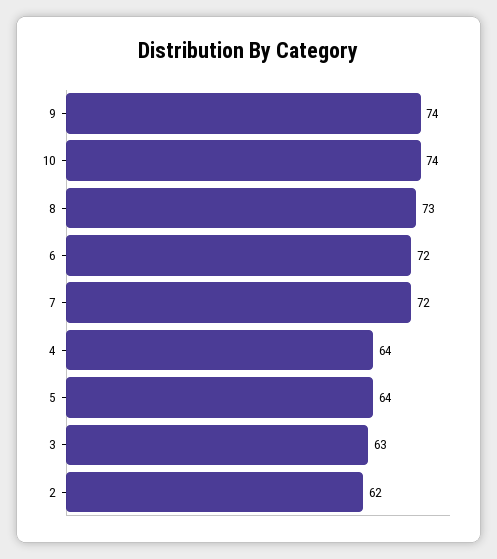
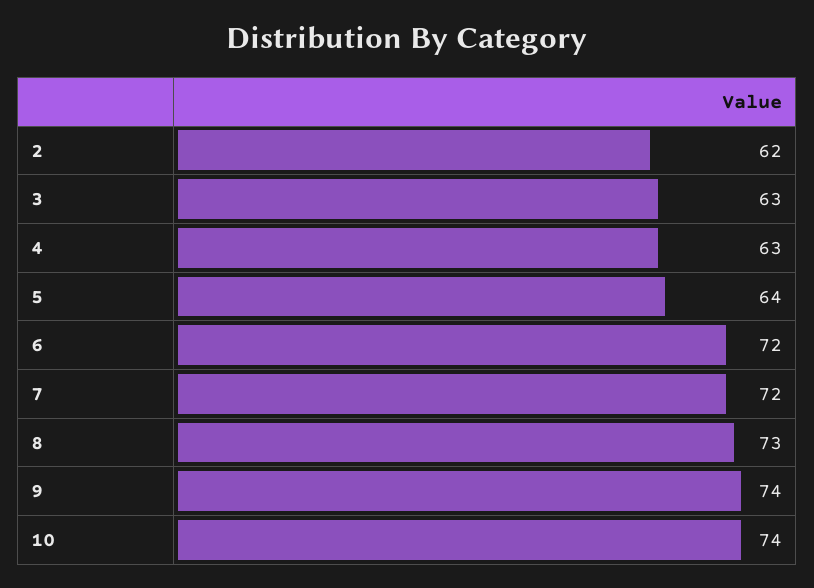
4: 64 -> 63

